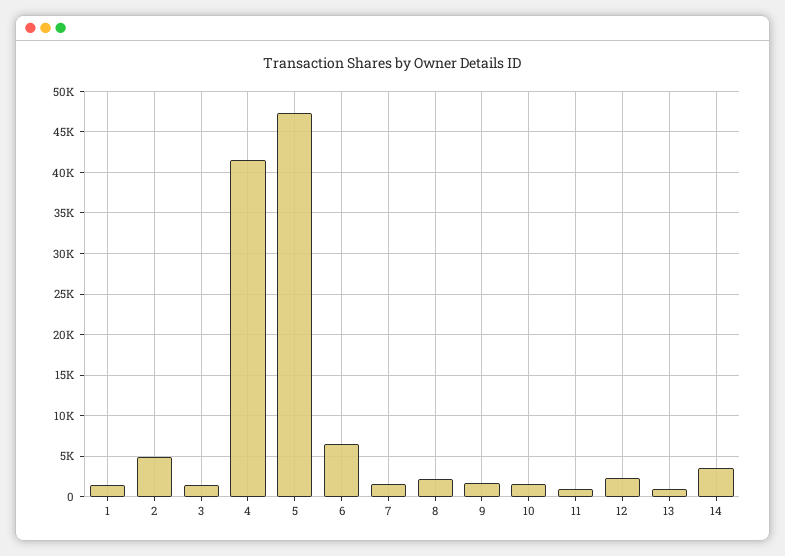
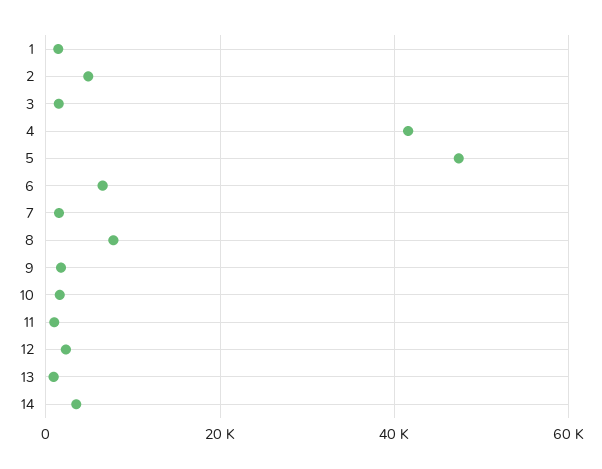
8: 2000 -> 8000

